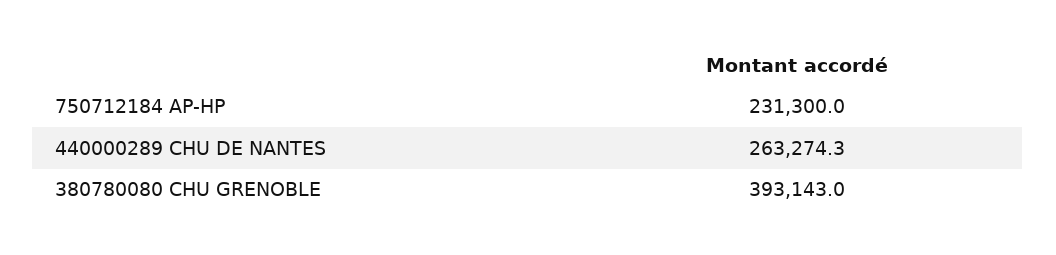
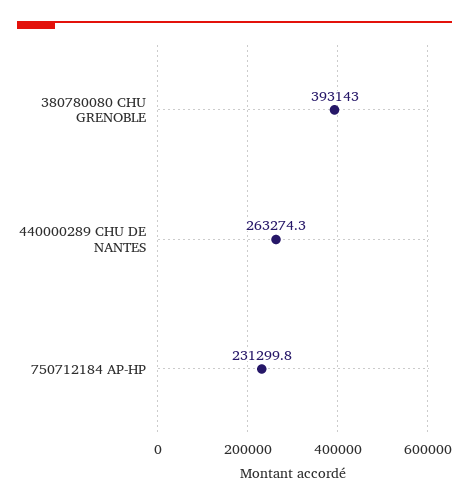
750712184 AP-HP: 231300 -> 231299.8

